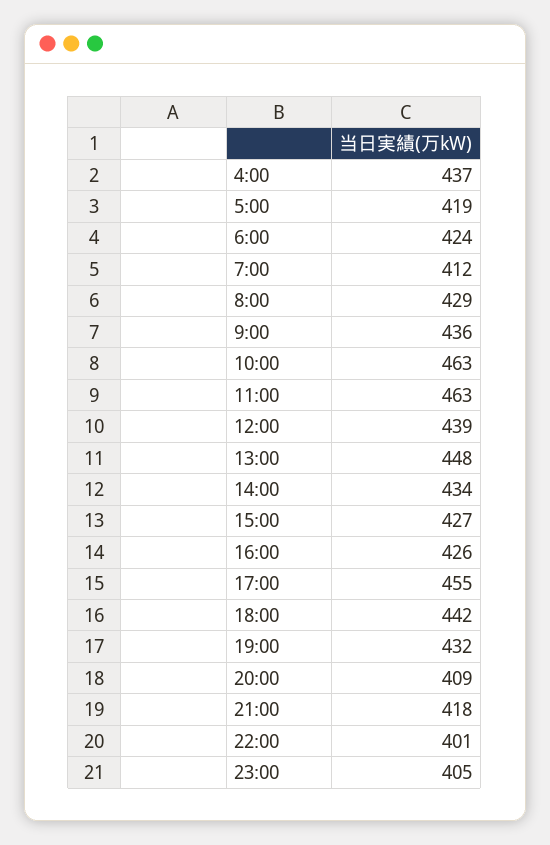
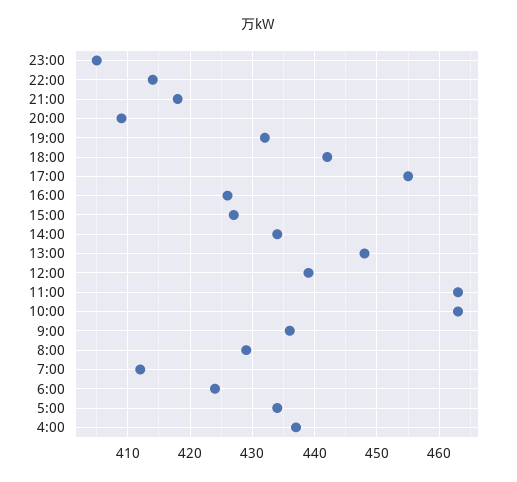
5:00: 419 -> 434
22:00: 401 -> 414

